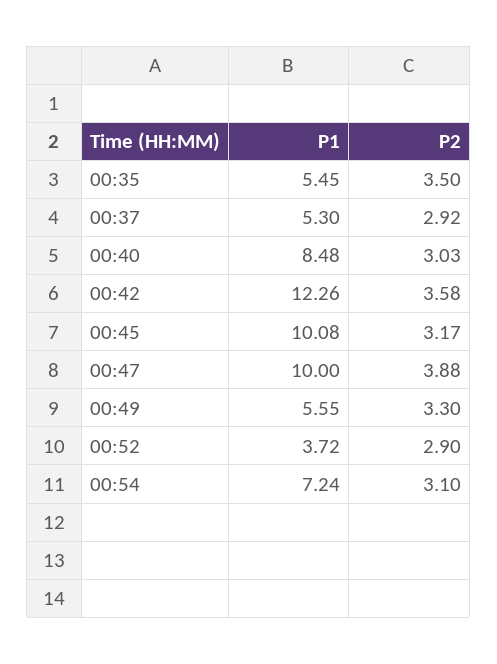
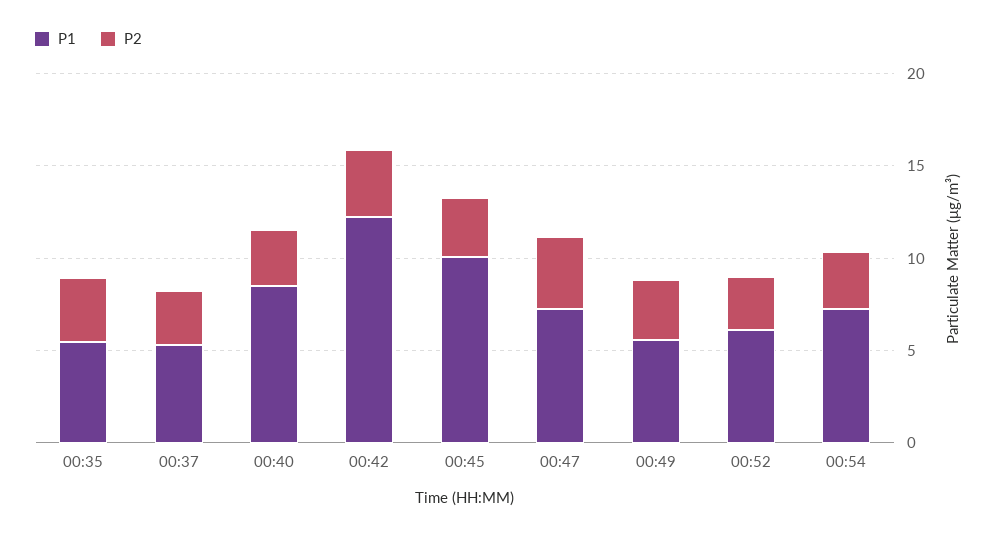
P1, 00:47: 10 -> 7
P1, 00:52: 3.72 -> 6

